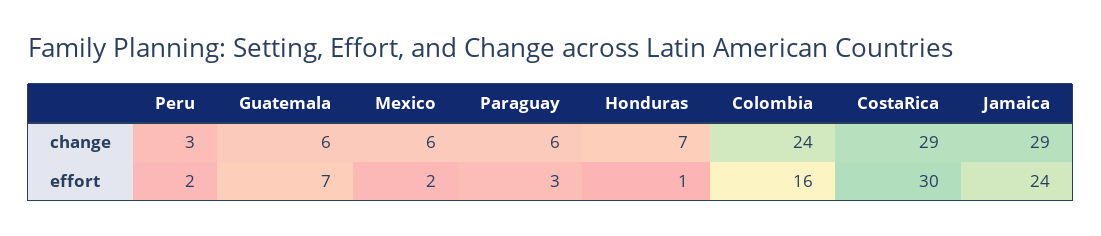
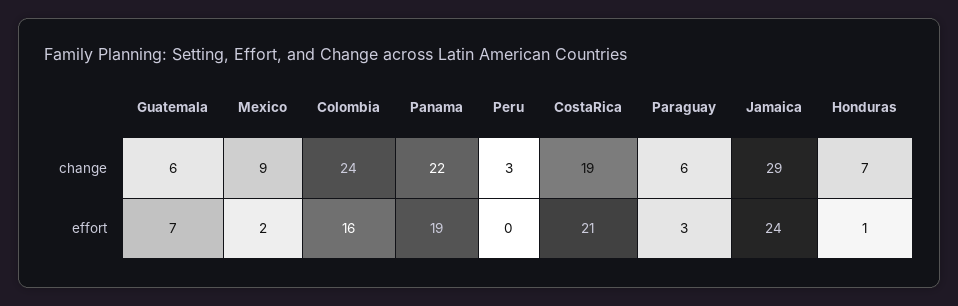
Mexico, change: 6 -> 9
CostaRica, change: 29 -> 19
Peru, effort: 2 -> 0
CostaRica, effort: 30 -> 21
Panama, change: none -> 22
Panama, effort: none -> 19

